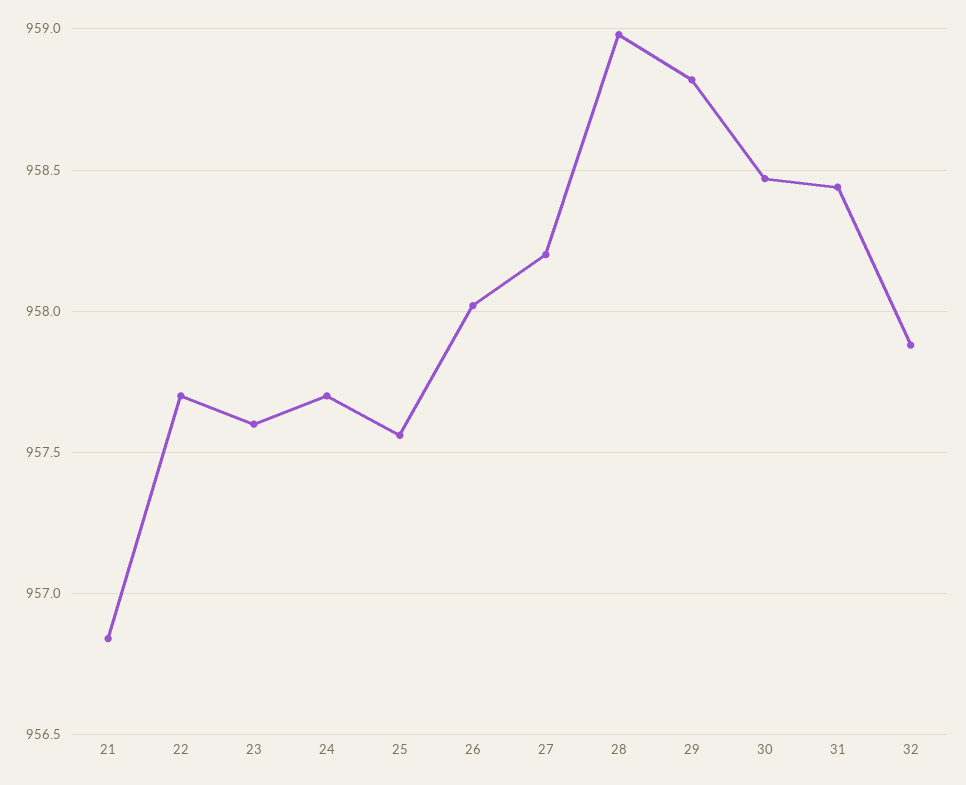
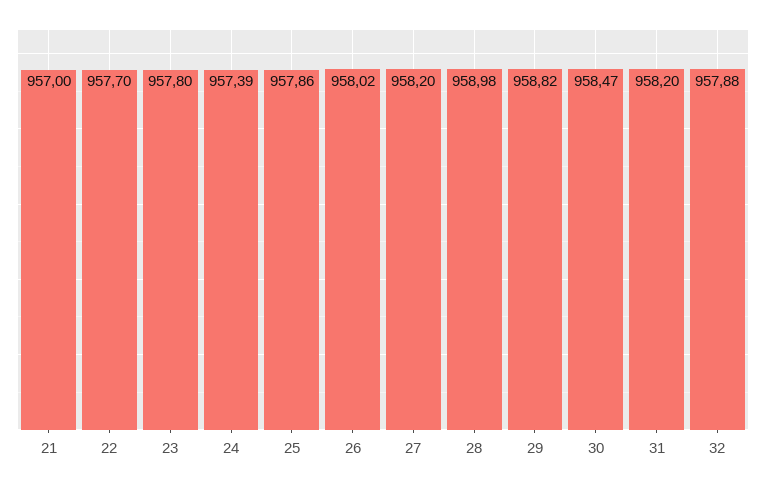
21: 956.85 -> 957
23: 957.6 -> 957.8
24: 957.7 -> 957.39
25: 957.55 -> 957.86
31: 958.45 -> 958.2

